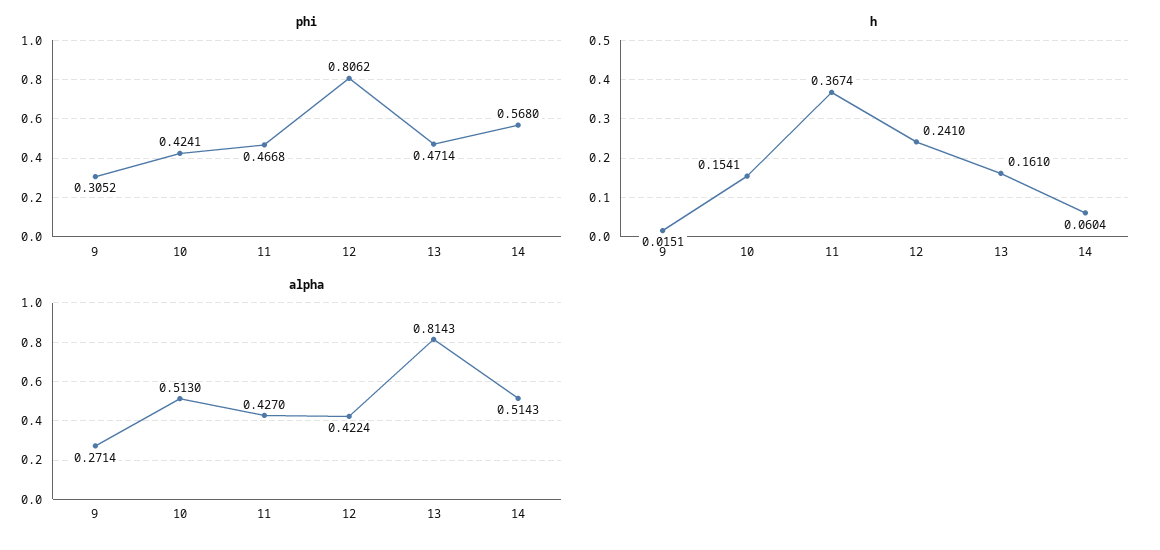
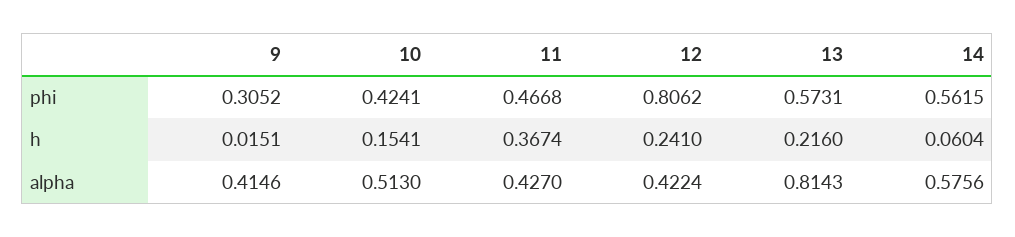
phi, 13: 0.4714 -> 0.5731
phi, 14: 0.568 -> 0.5615
h, 13: 0.161 -> 0.216
alpha, 9: 0.2714 -> 0.4146
alpha, 14: 0.5143 -> 0.5756

